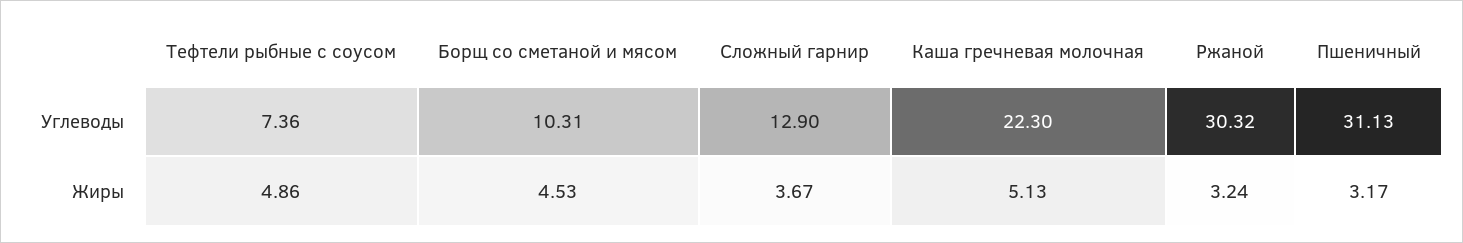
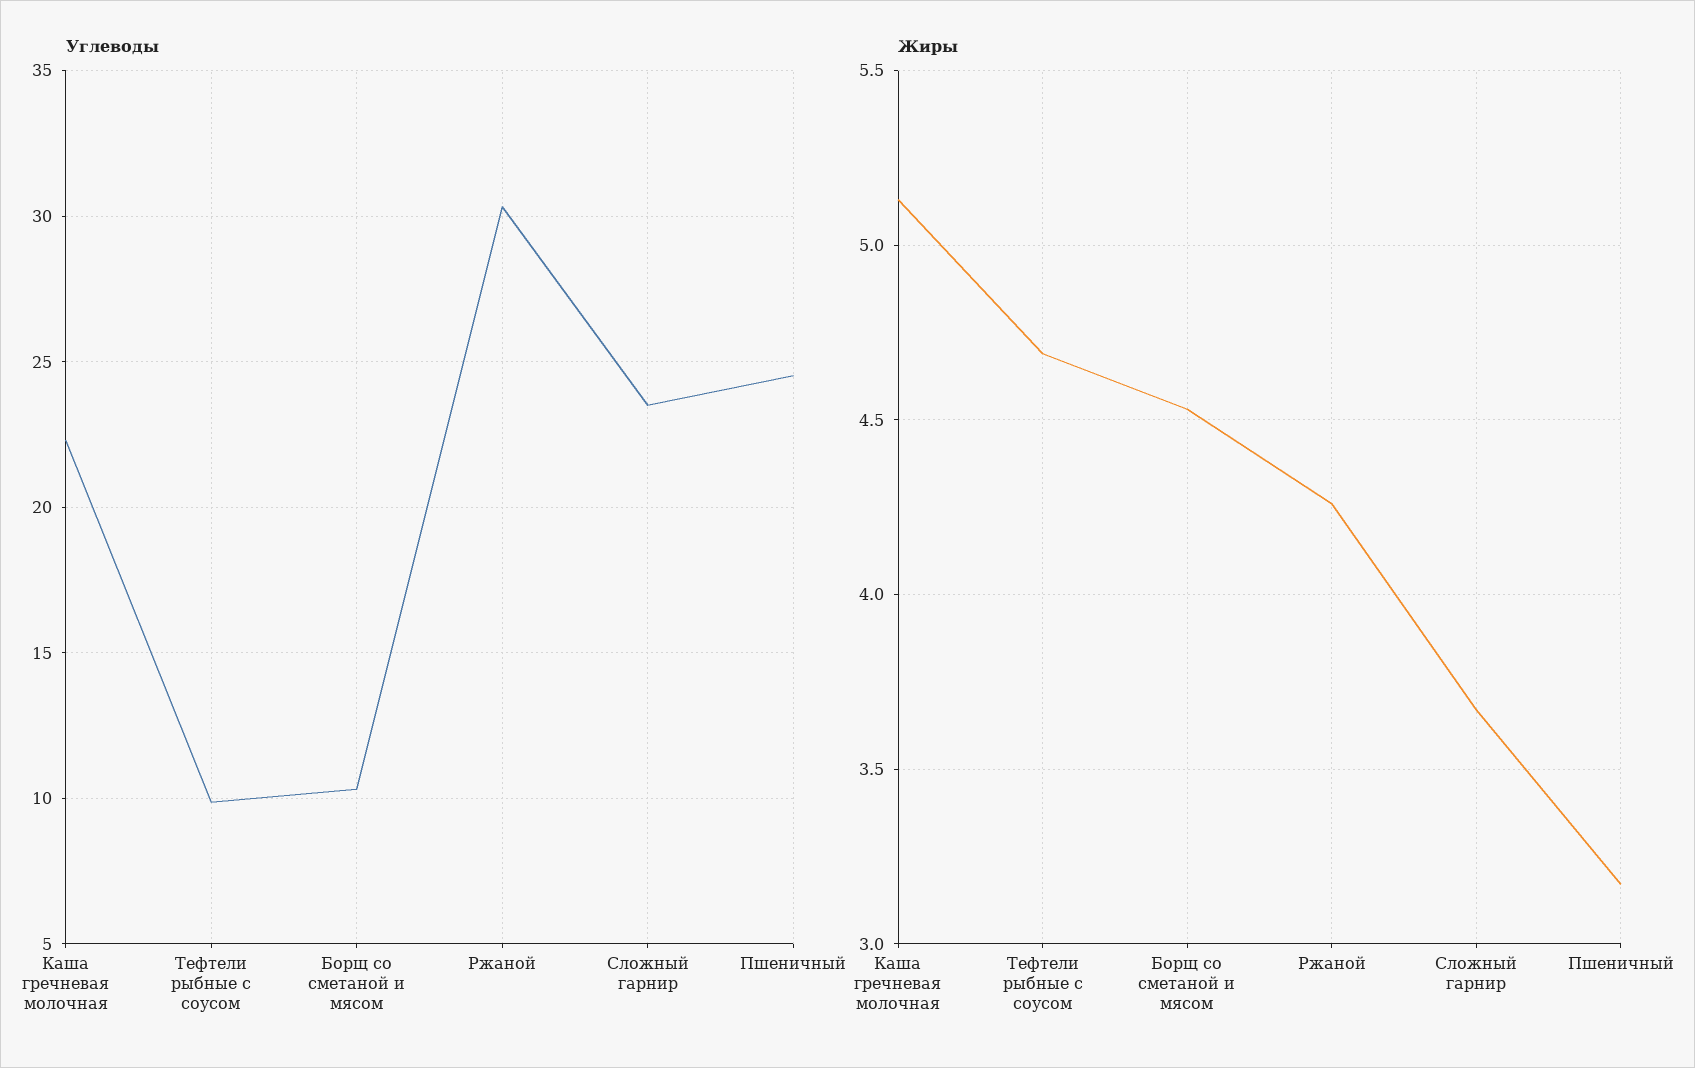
Углеводы, Тефтели рыбные с соусом: 7.36 -> 10
Углеводы, Сложный гарнир: 12.9 -> 23.5
Углеводы, Пшеничный: 31.13 -> 24.5
Жиры, Тефтели рыбные с соусом: 4.86 -> 4.7
Жиры, Ржаной: 3.24 -> 4.25

